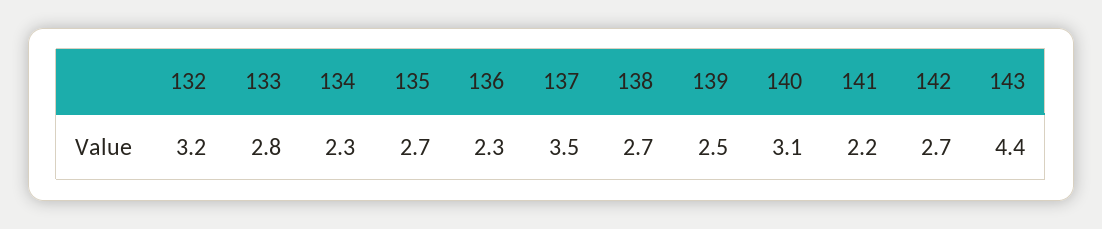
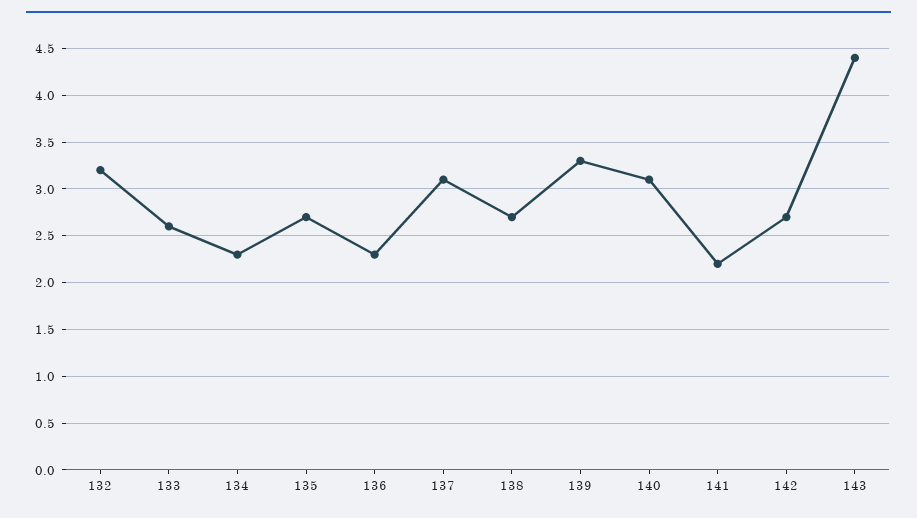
133: 2.8 -> 2.6
137: 3.5 -> 3.1
139: 2.5 -> 3.3

